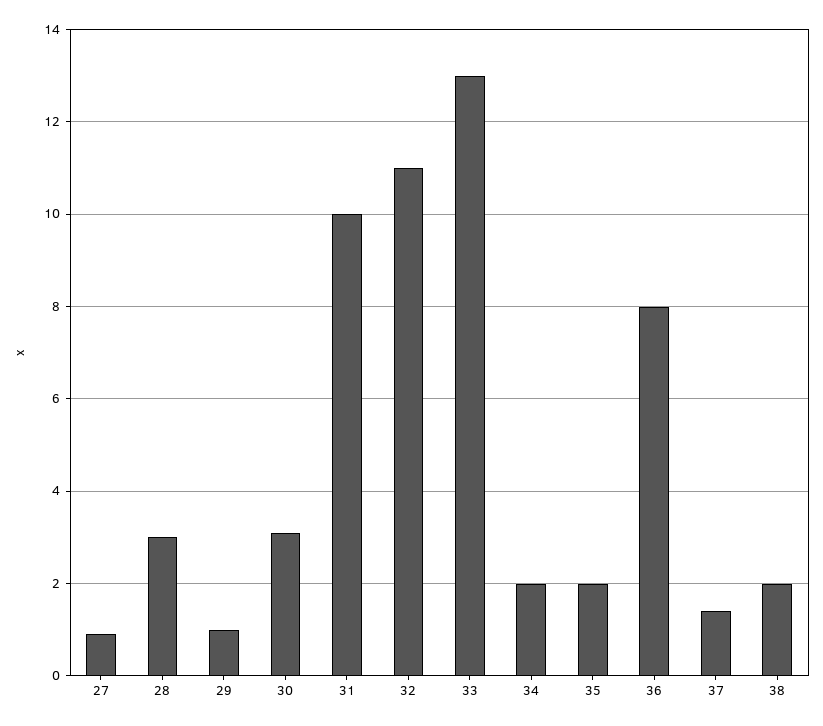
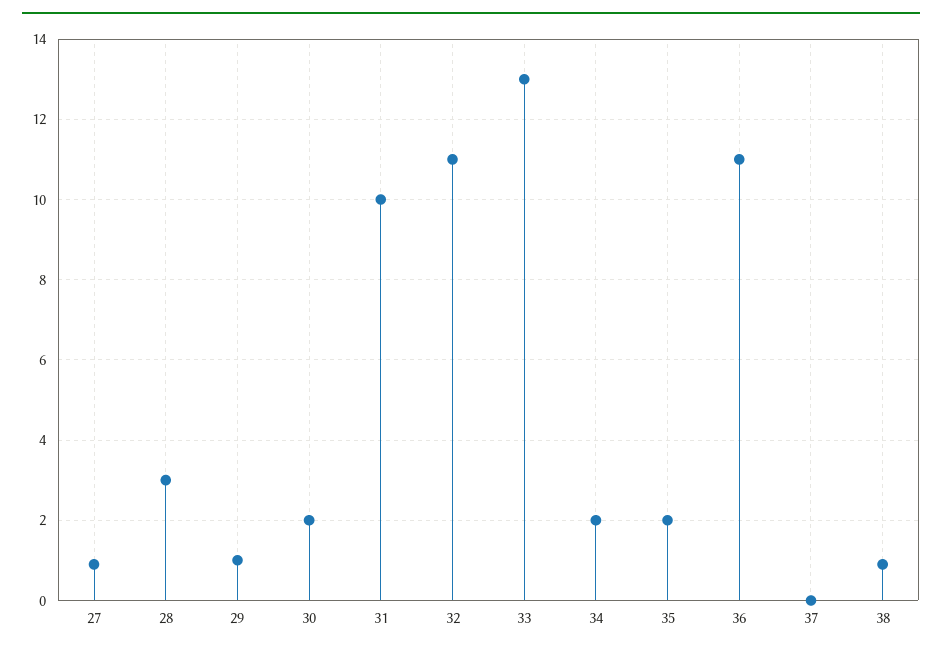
30: 3 -> 2
36: 8 -> 11
37: 1.5 -> 0
38: 2 -> 1

